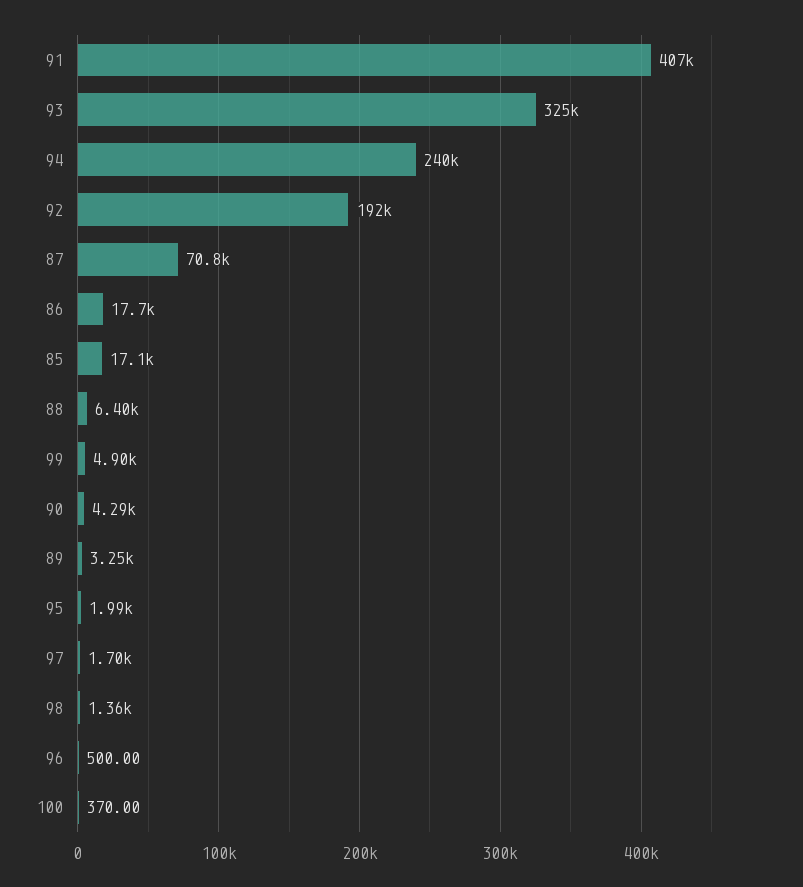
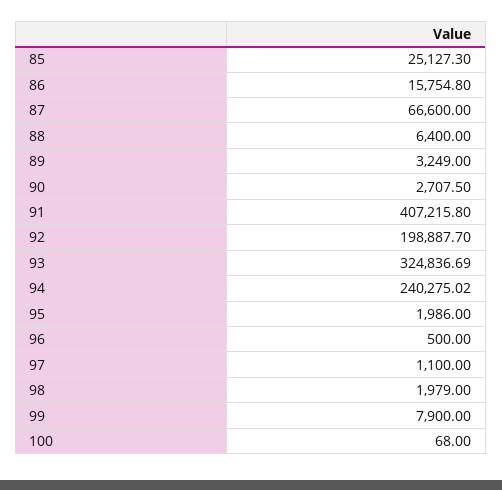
92: 192000 -> 198887.7
87: 70800 -> 66600
86: 17700 -> 15754.8
85: 17100 -> 25127.3
99: 4900 -> 7900
90: 4290 -> 2707.5
97: 1700 -> 1100
98: 1360 -> 1979
100: 370 -> 68

